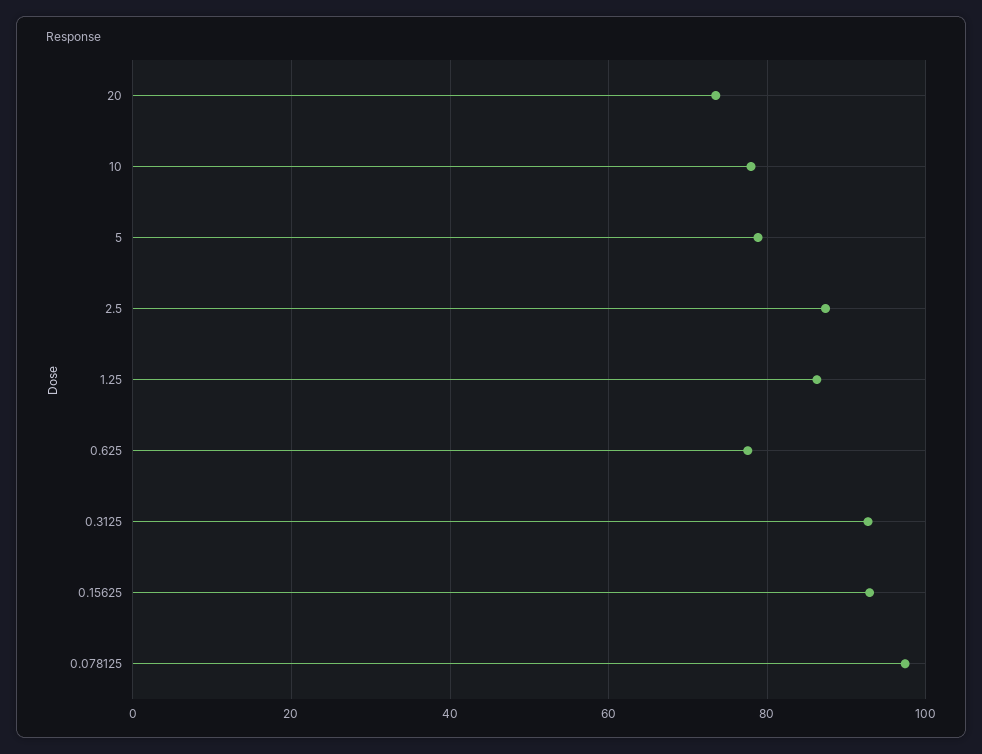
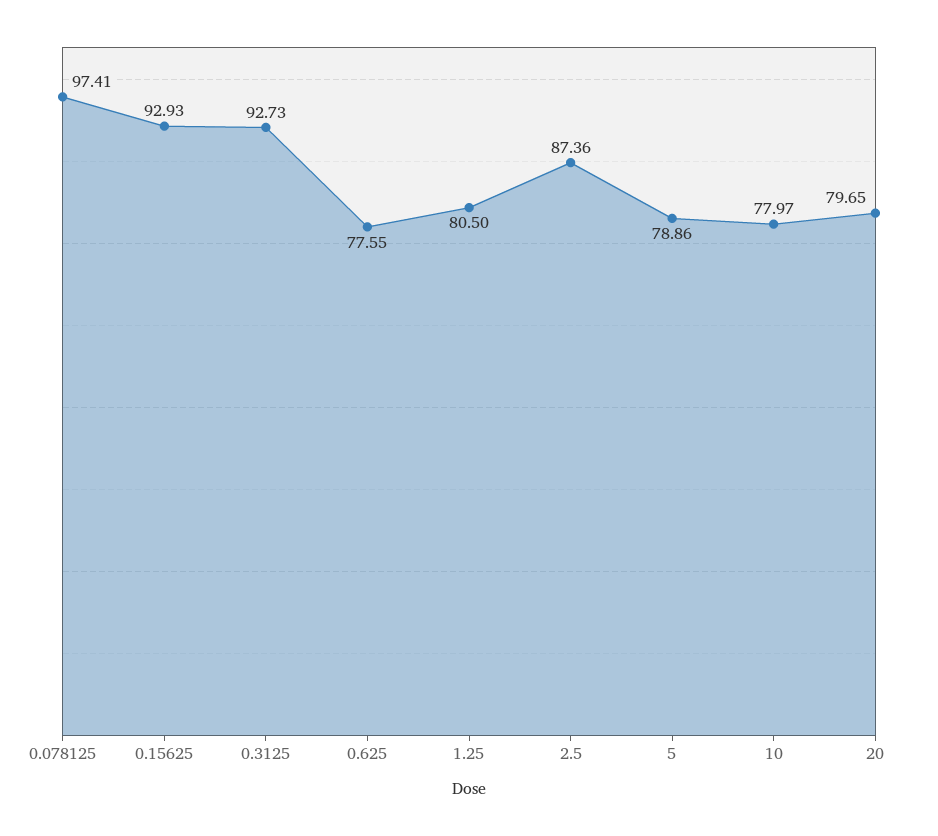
20: 74 -> 79.65
1.25: 86 -> 80.5

